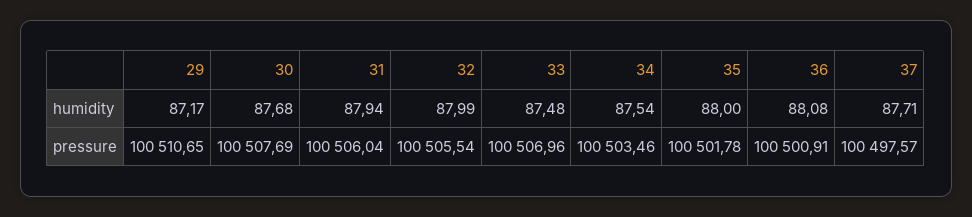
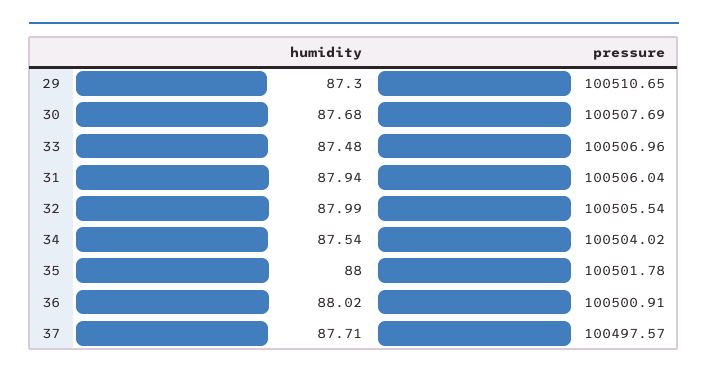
29, humidity: 87.17 -> 87.3
36, humidity: 88.08 -> 88.02
34, pressure: 100503.46 -> 100504.02

